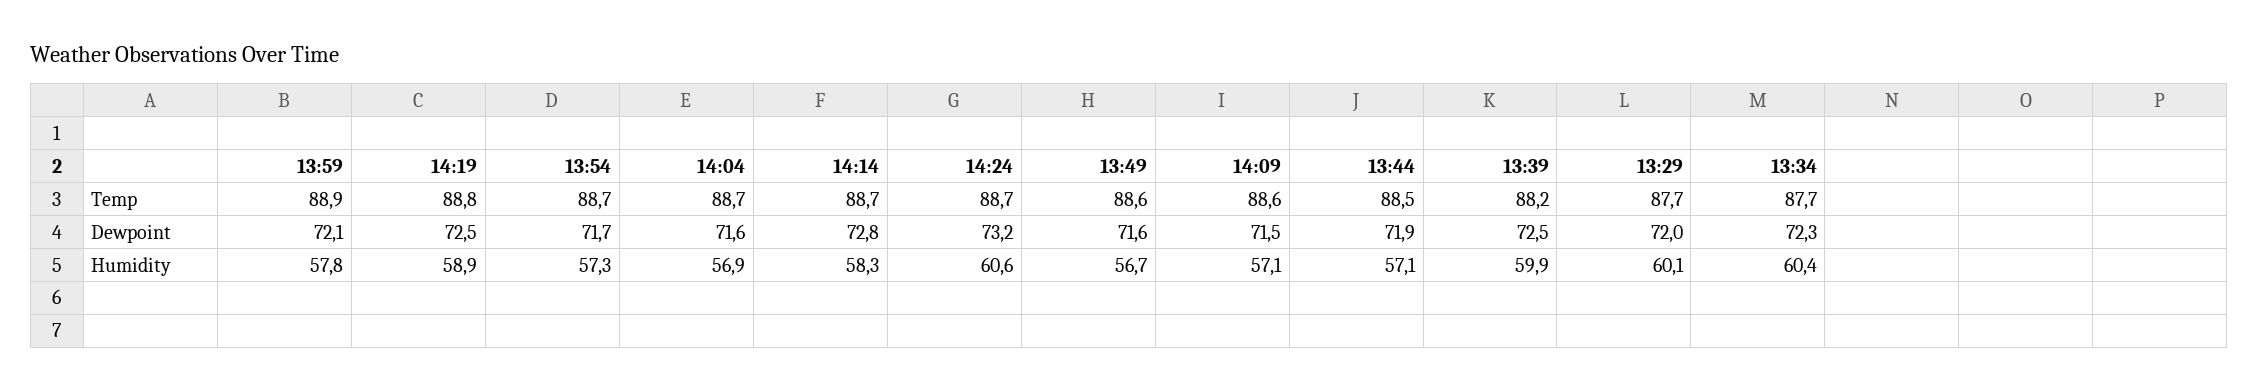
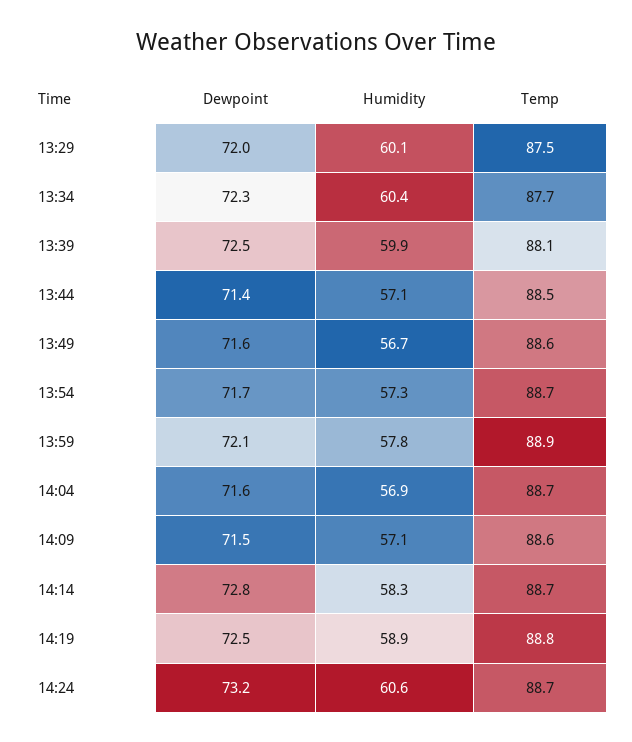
13:39, Temp: 88.2 -> 88.1
13:29, Temp: 87.7 -> 87.5
13:44, Dewpoint: 71.9 -> 71.4

